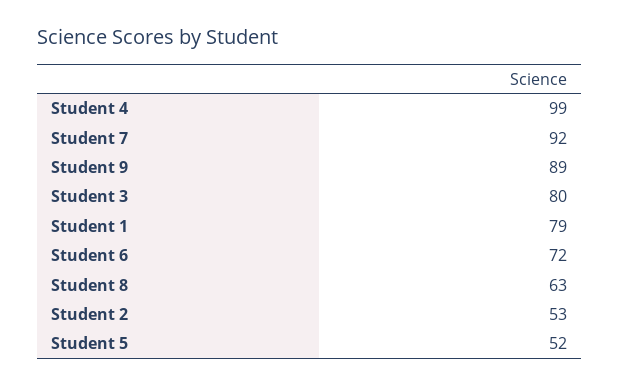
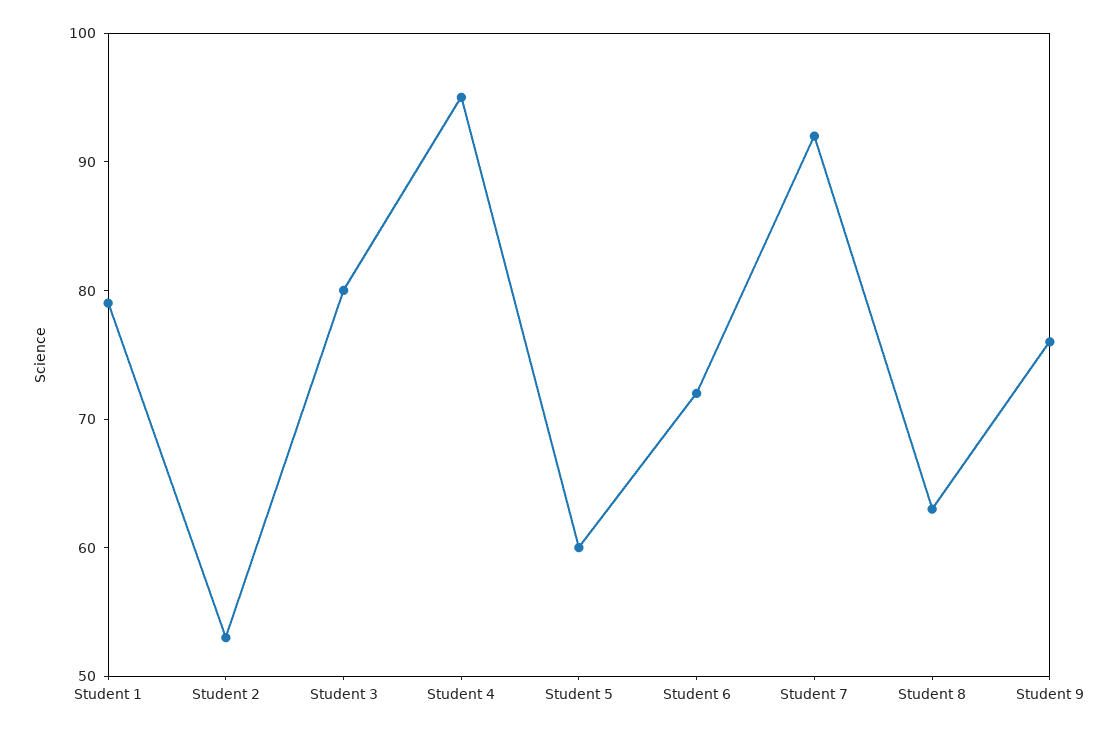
Student 4: 99 -> 95
Student 9: 89 -> 76
Student 5: 52 -> 60

